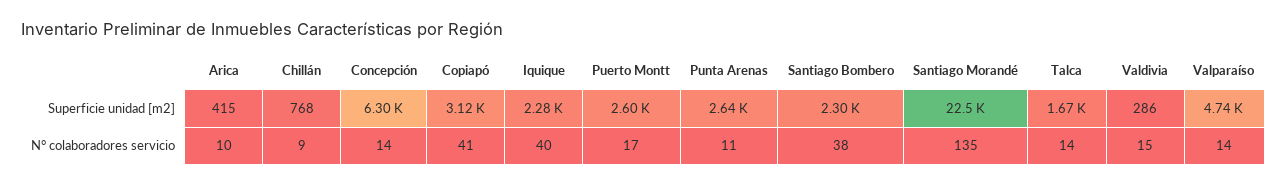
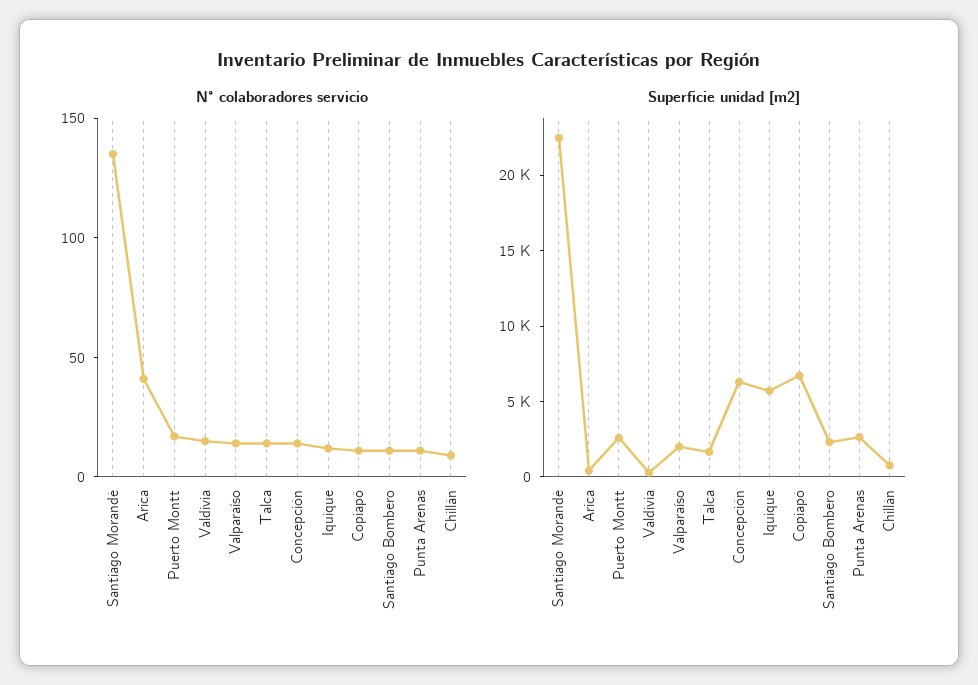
Superficie unidad [m2], Copiapó: 3120 -> 7000
Superficie unidad [m2], Iquique: 2280 -> 6000
Superficie unidad [m2], Valparaíso: 4740 -> 2000
N° colaboradores servicio, Arica: 10 -> 40
N° colaboradores servicio, Copiapó: 41 -> 10
N° colaboradores servicio, Iquique: 40 -> 10
N° colaboradores servicio, Santiago Bombero: 38 -> 10

